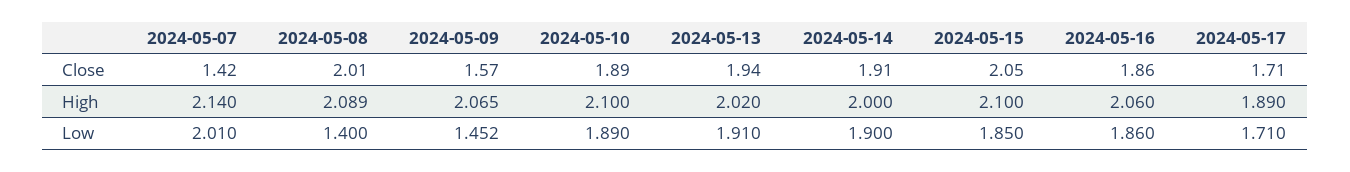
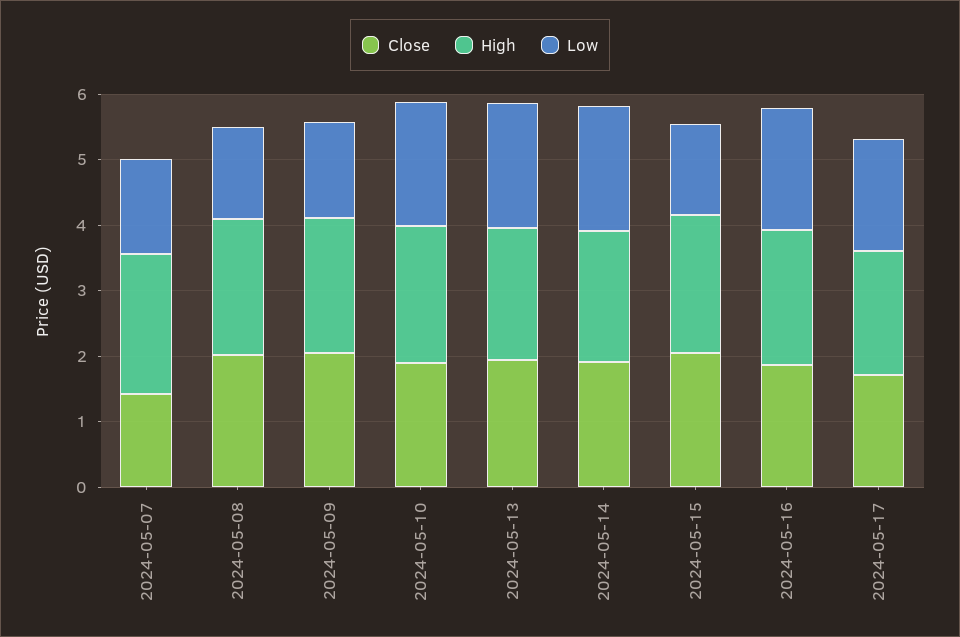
Close, 2024-05-09: 1.57 -> 2
Low, 2024-05-07: 2.01 -> 1.4
Low, 2024-05-15: 1.85 -> 1.4

